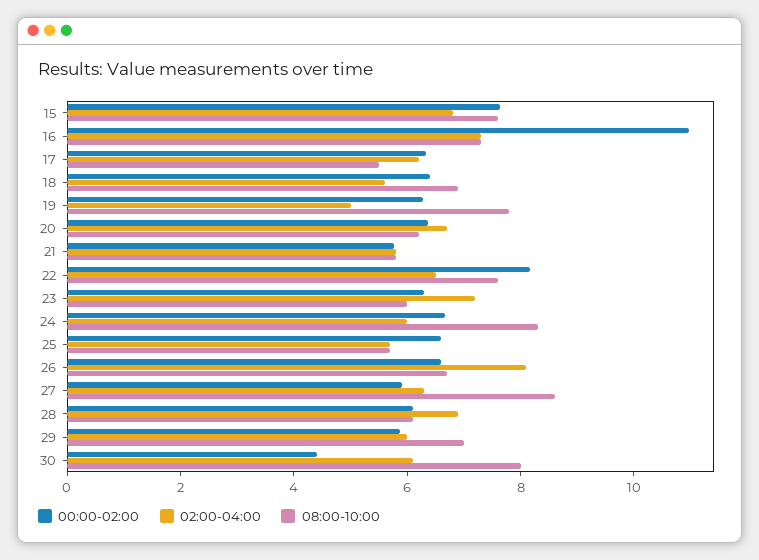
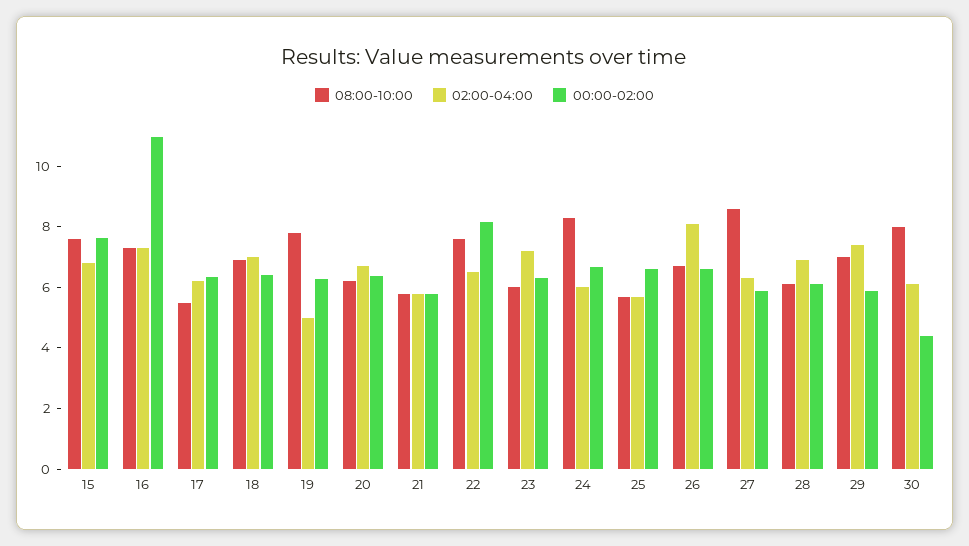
02:00-04:00, 18: 5.5 -> 7
02:00-04:00, 29: 6 -> 7.5

